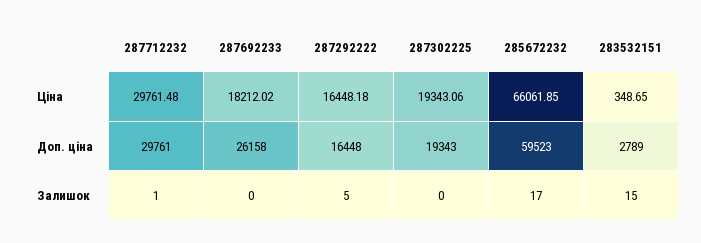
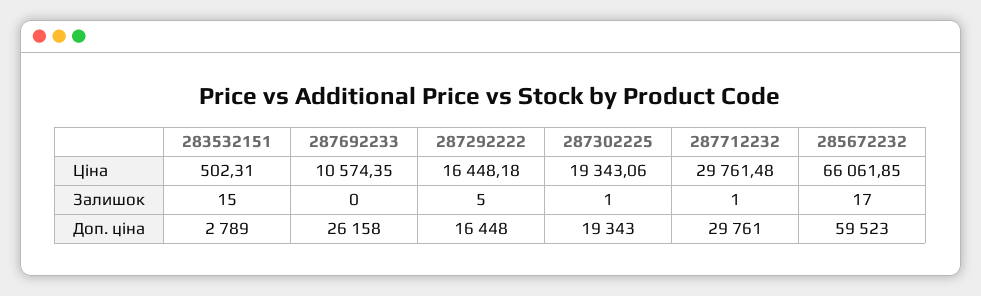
287692233, Ціна: 18212.02 -> 10574.35
283532151, Ціна: 348.65 -> 502.31
287302225, Залишок: 0 -> 1

